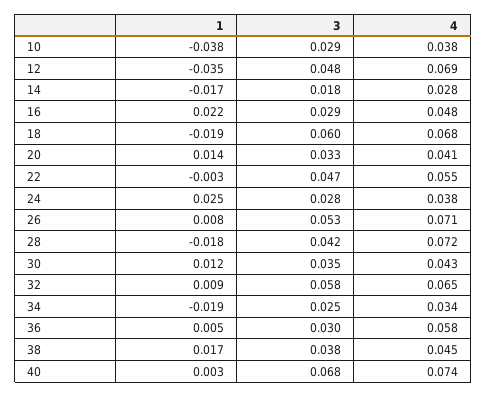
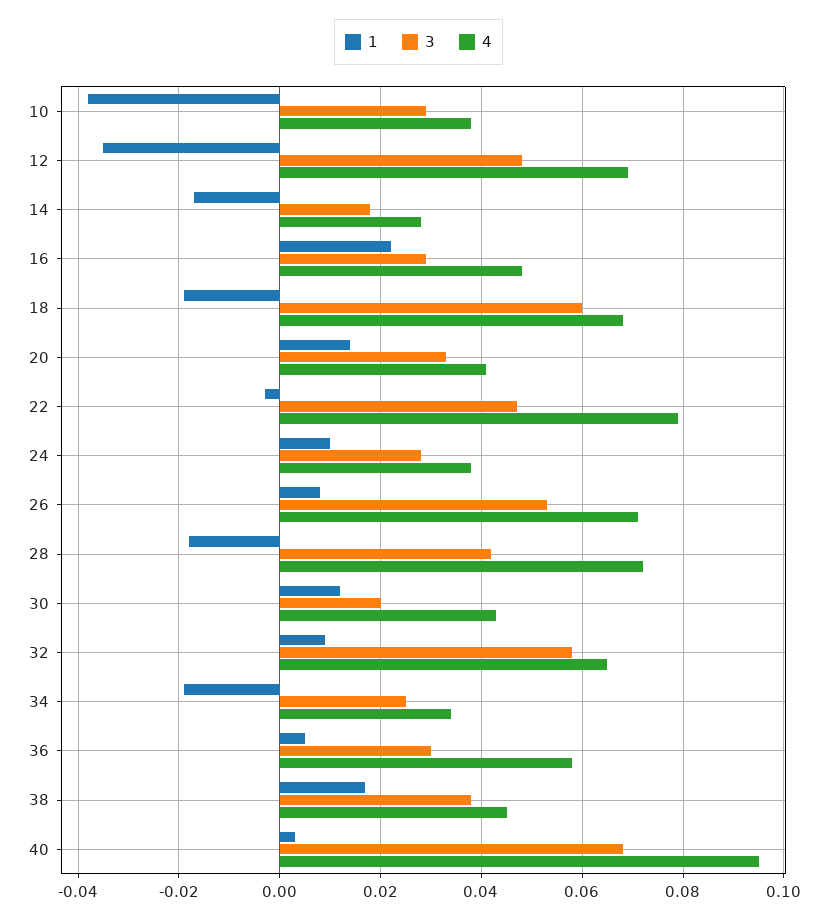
4, 22: 0.055 -> 0.08
1, 24: 0.025 -> 0.01
3, 30: 0.035 -> 0.02
4, 40: 0.074 -> 0.095

